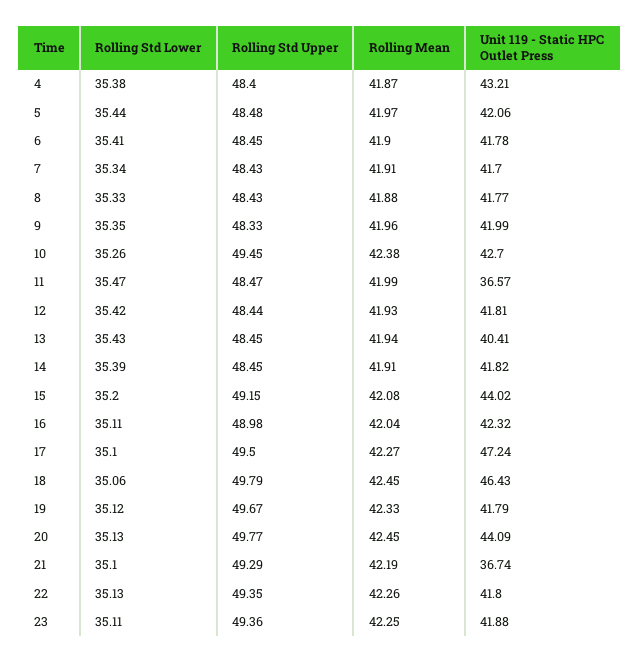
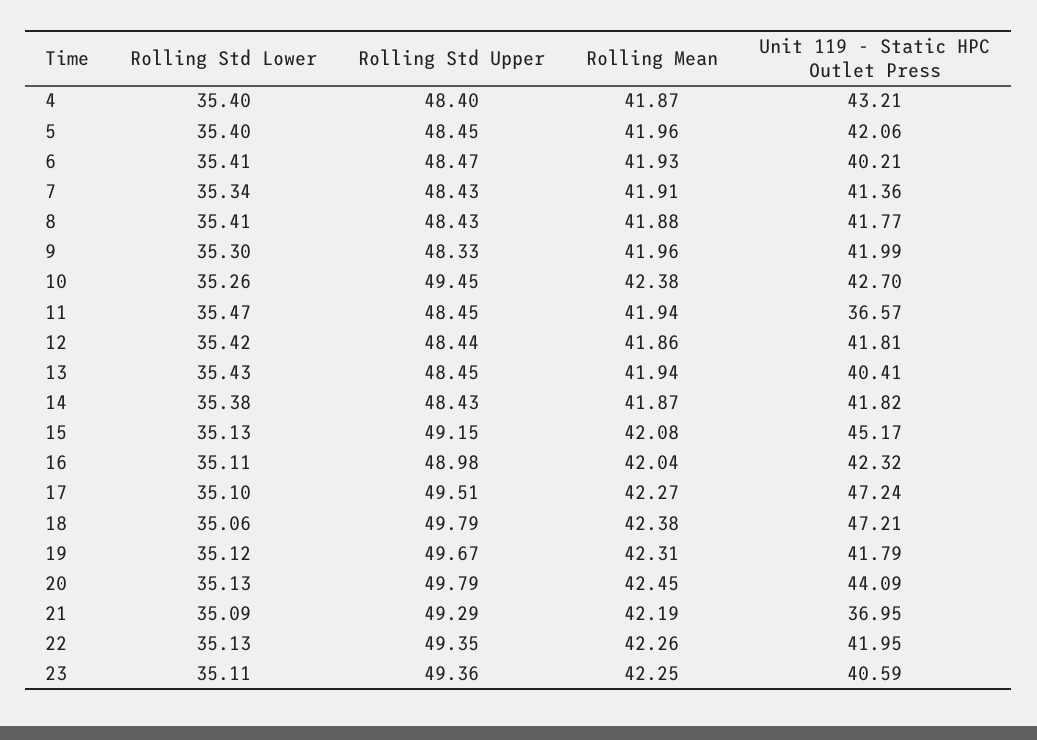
Rolling Std Lower, 4: 35.38 -> 35.4
Rolling Std Lower, 5: 35.44 -> 35.4
Rolling Std Upper, 5: 48.48 -> 48.45
Rolling Mean, 5: 41.97 -> 41.96
Rolling Std Upper, 6: 48.45 -> 48.47
Rolling Mean, 6: 41.9 -> 41.93
Unit 119 - Static HPC Outlet Press, 6: 41.78 -> 40.21
Unit 119 - Static HPC Outlet Press, 7: 41.7 -> 41.36
Rolling Std Lower, 8: 35.33 -> 35.41
Rolling Std Lower, 9: 35.35 -> 35.3
Rolling Std Upper, 11: 48.47 -> 48.45
Rolling Mean, 11: 41.99 -> 41.94
Rolling Mean, 12: 41.93 -> 41.86
Rolling Std Lower, 14: 35.39 -> 35.38
Rolling Std Upper, 14: 48.45 -> 48.43
Rolling Mean, 14: 41.91 -> 41.87
Rolling Std Lower, 15: 35.2 -> 35.13
Unit 119 - Static HPC Outlet Press, 15: 44.02 -> 45.17
Rolling Std Upper, 17: 49.5 -> 49.51
Rolling Mean, 18: 42.45 -> 42.38
Unit 119 - Static HPC Outlet Press, 18: 46.43 -> 47.21
Rolling Mean, 19: 42.33 -> 42.31
Rolling Std Upper, 20: 49.77 -> 49.79
Rolling Std Lower, 21: 35.1 -> 35.09
Unit 119 - Static HPC Outlet Press, 21: 36.74 -> 36.95
Unit 119 - Static HPC Outlet Press, 22: 41.8 -> 41.95
Unit 119 - Static HPC Outlet Press, 23: 41.88 -> 40.59

